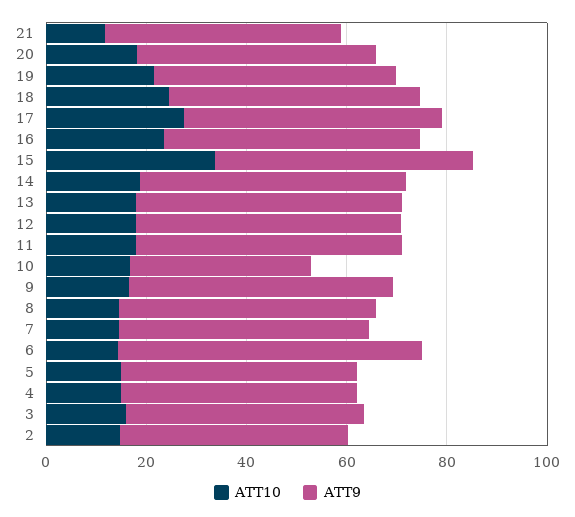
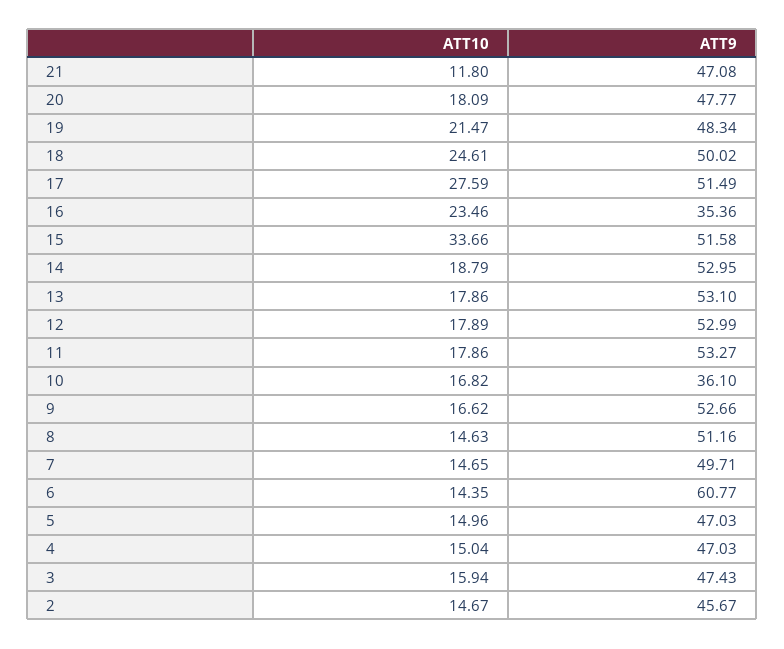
ATT9, 16: 50 -> 35.36

